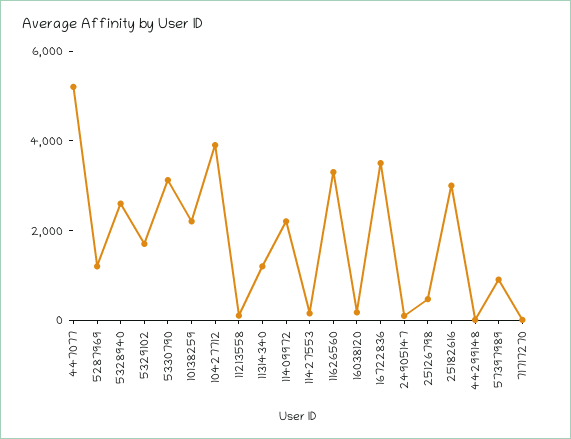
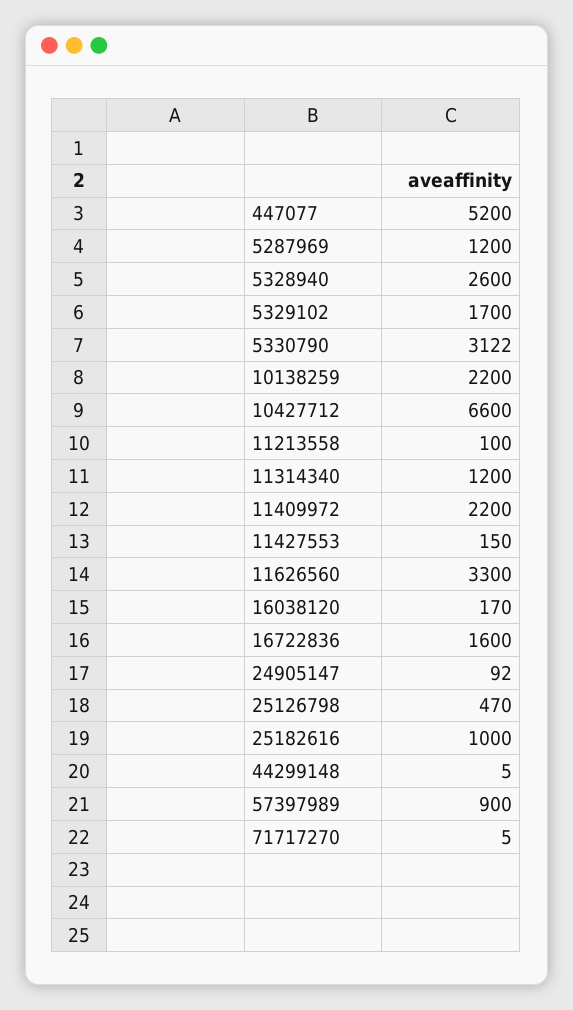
10427712: 4000 -> 6600
16722836: 3500 -> 1600
25182616: 3000 -> 1000

